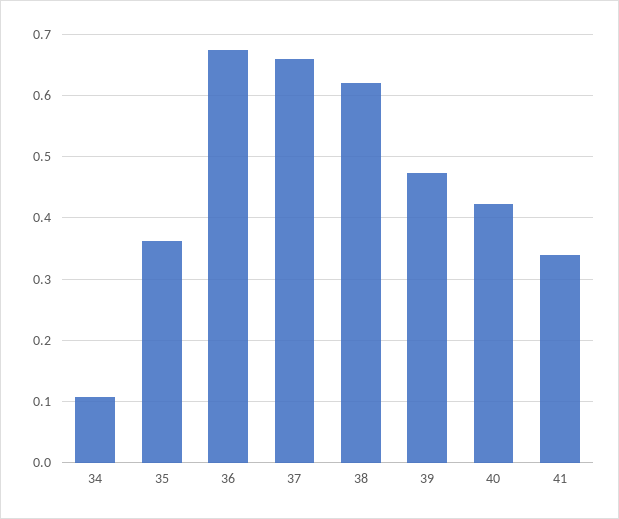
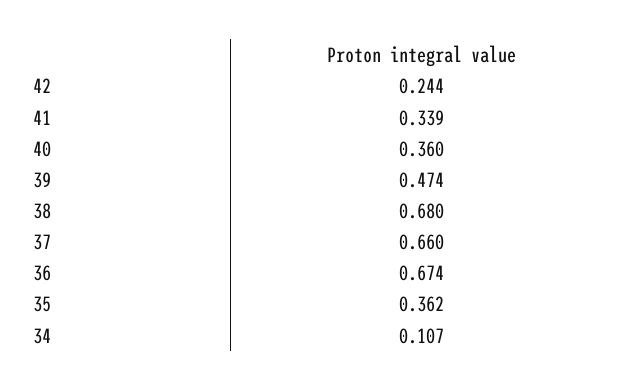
38: 0.62 -> 0.68
40: 0.42 -> 0.36
42: none -> 0.244

